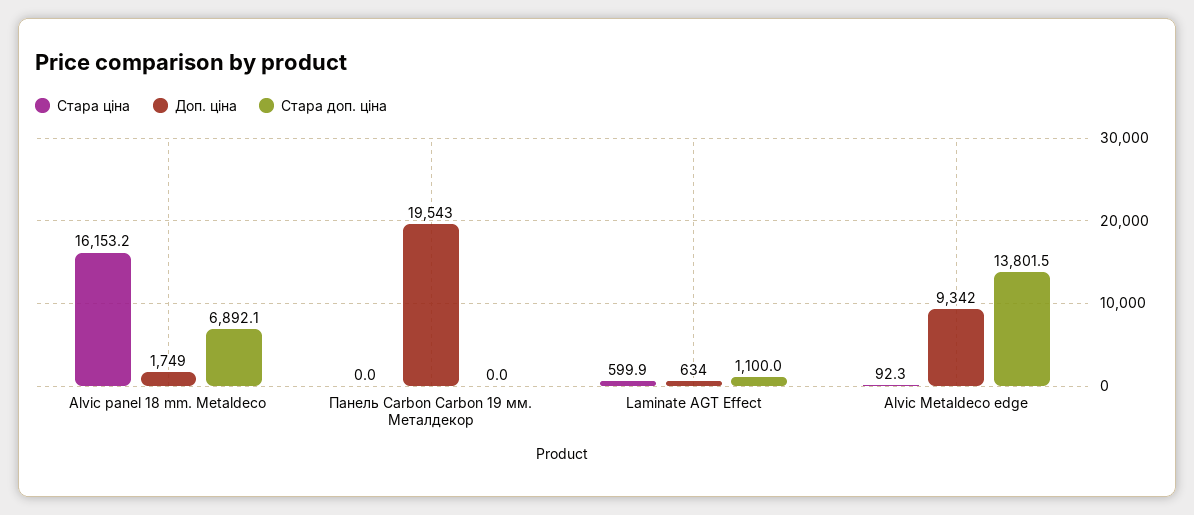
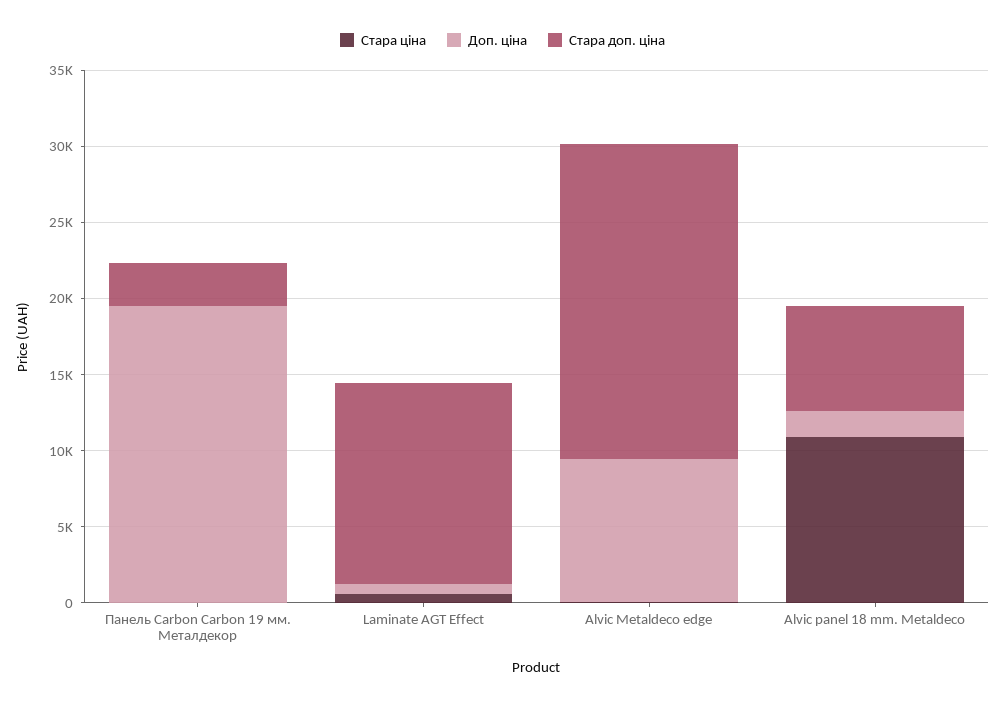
Стара ціна, Alvic panel 18 mm. Metaldeco: 16153.2 -> 11000
Стара доп. ціна, Панель Carbon Carbon 19 мм. Металдекор: 0 -> 3000
Стара доп. ціна, Laminate AGT Effect: 1100 -> 13000
Стара доп. ціна, Alvic Metaldeco edge: 13801.5 -> 21000

